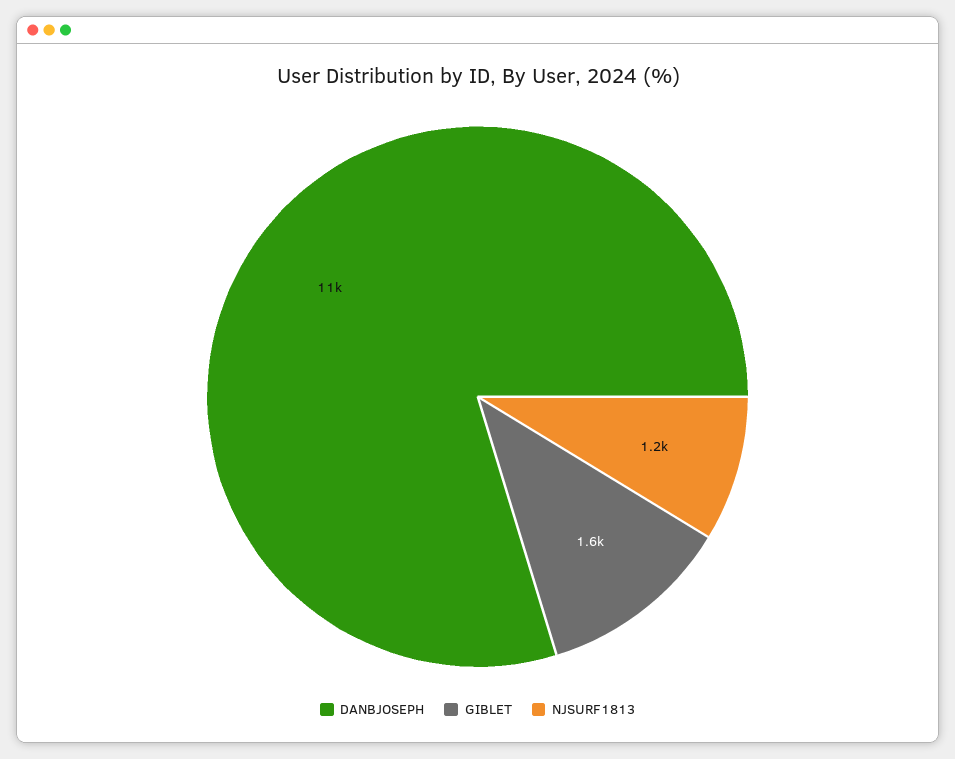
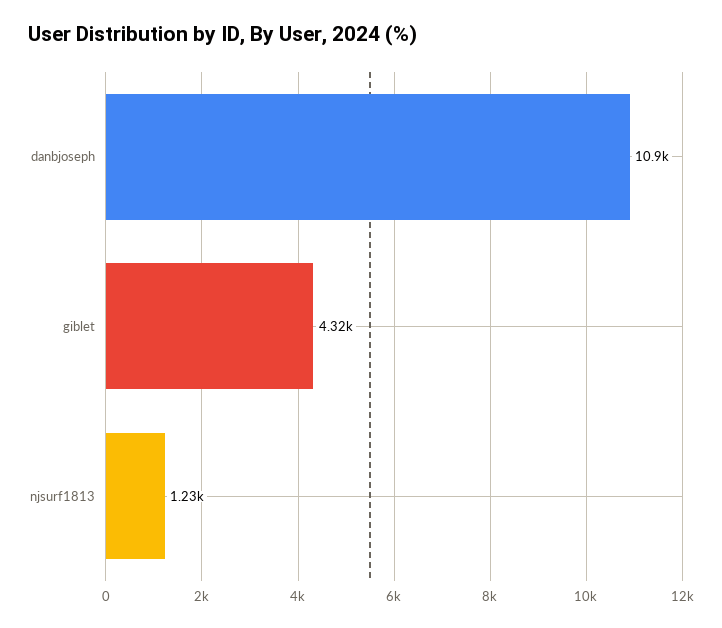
GIBLET: 1600 -> 4320

